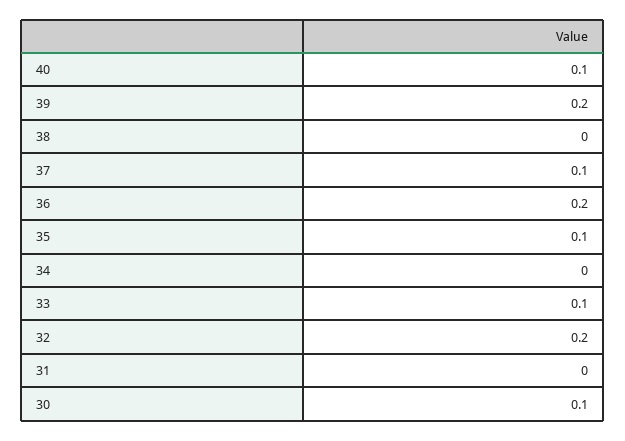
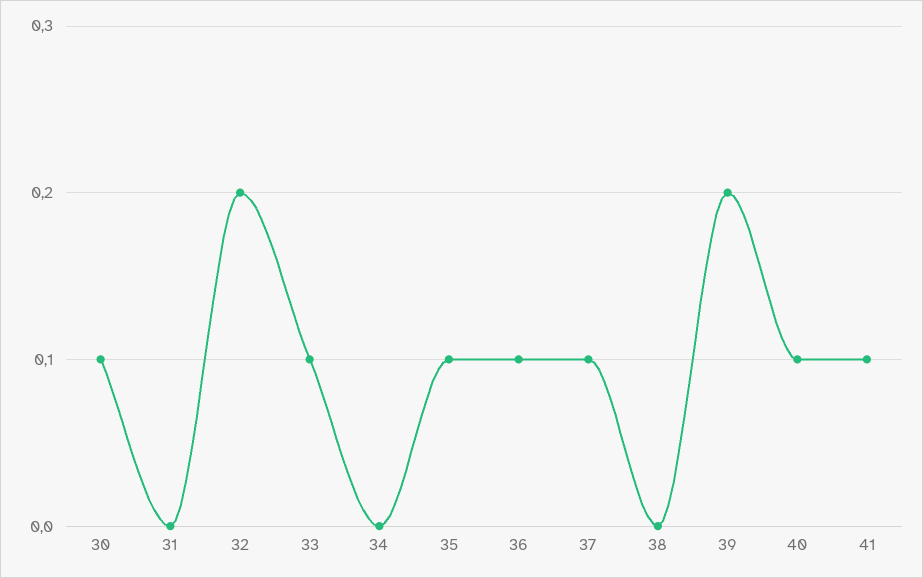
36: 0.2 -> 0.1
41: none -> 0.1

